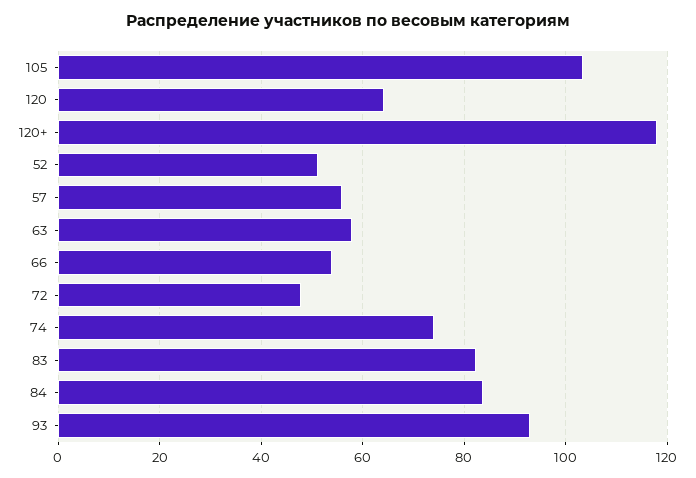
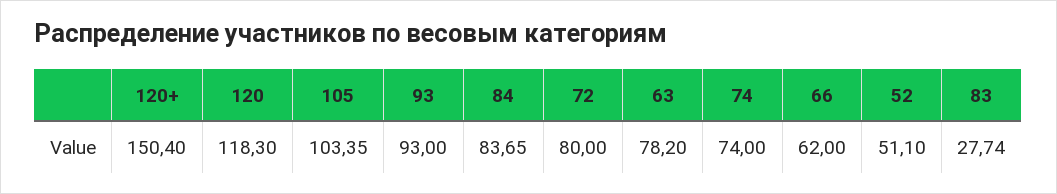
120: 64 -> 118.3
120+: 118 -> 150.4
57: 56 -> none
63: 58 -> 78.2
66: 54 -> 62
72: 48 -> 80
83: 82 -> 27.74

